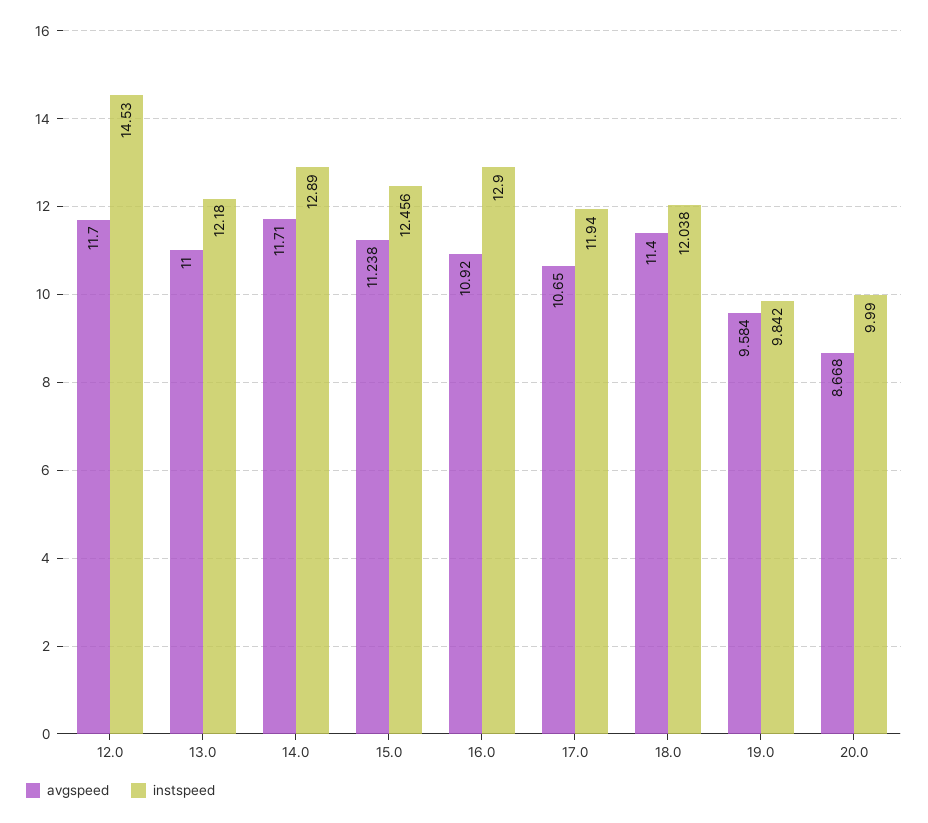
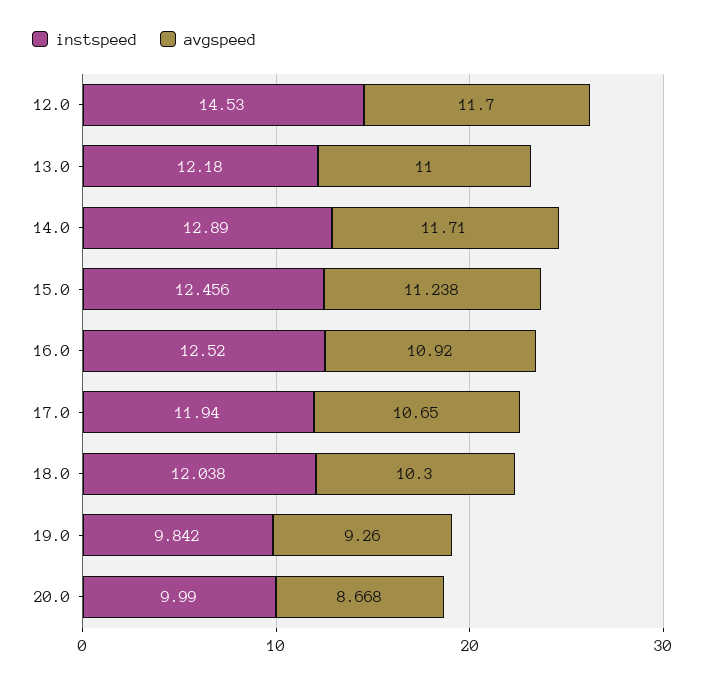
instspeed, 16.0: 12.9 -> 12.52
avgspeed, 18.0: 11.4 -> 10.3
avgspeed, 19.0: 9.584 -> 9.26

